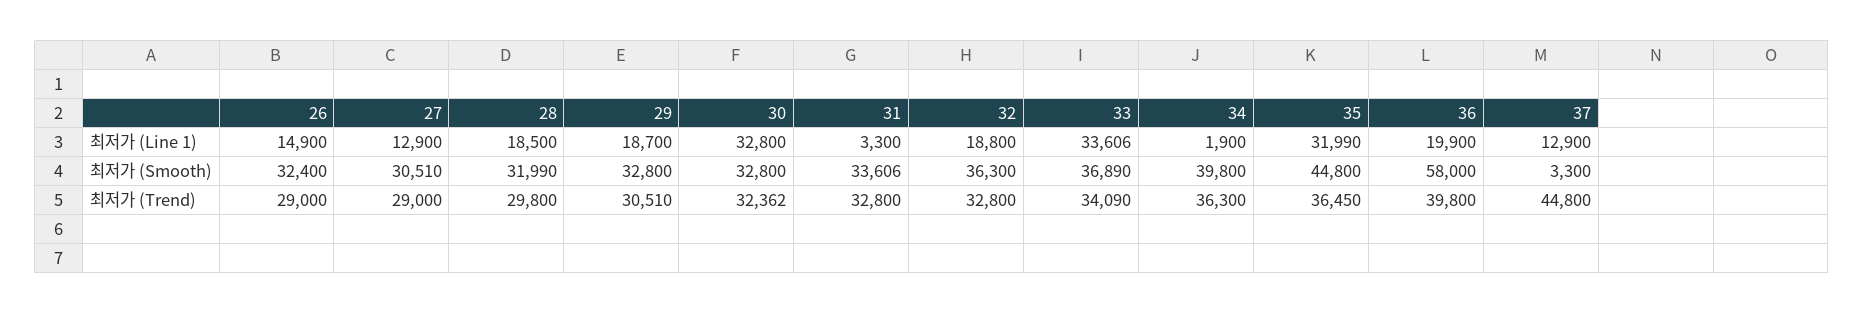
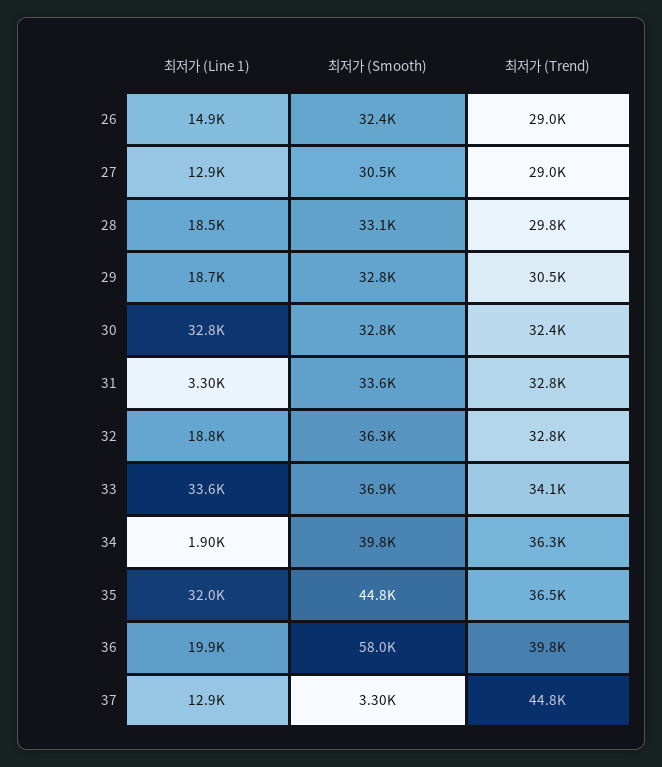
28, 최저가 (Smooth): 31990 -> 33100

